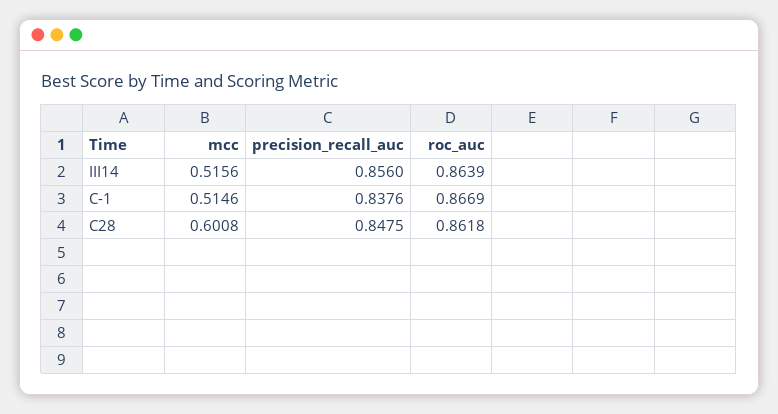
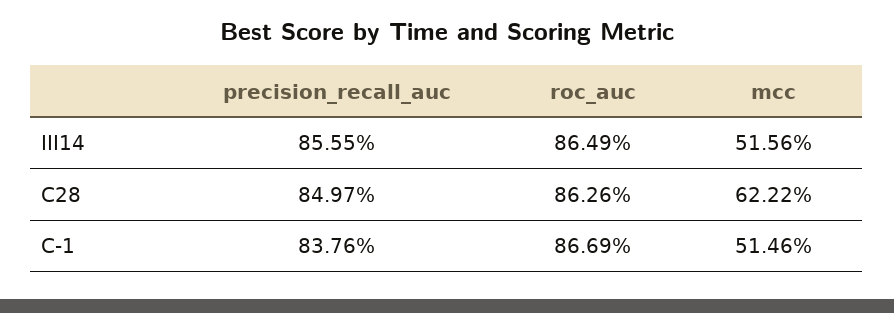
precision_recall_auc, III14: 0.856 -> 0.8555
roc_auc, III14: 0.8639 -> 0.8649
mcc, C28: 0.6008 -> 0.6222
precision_recall_auc, C28: 0.8475 -> 0.8497
roc_auc, C28: 0.8618 -> 0.8626

